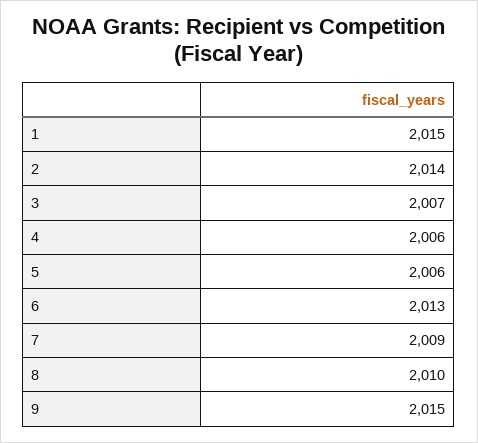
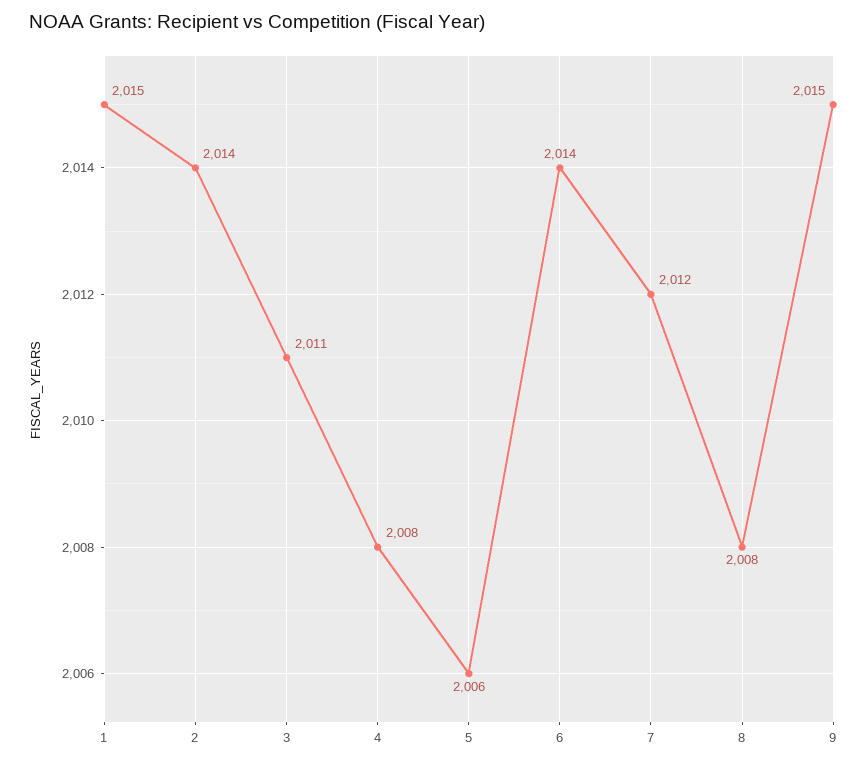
3: 2007 -> 2011
4: 2006 -> 2008
6: 2013 -> 2014
7: 2009 -> 2012
8: 2010 -> 2008

